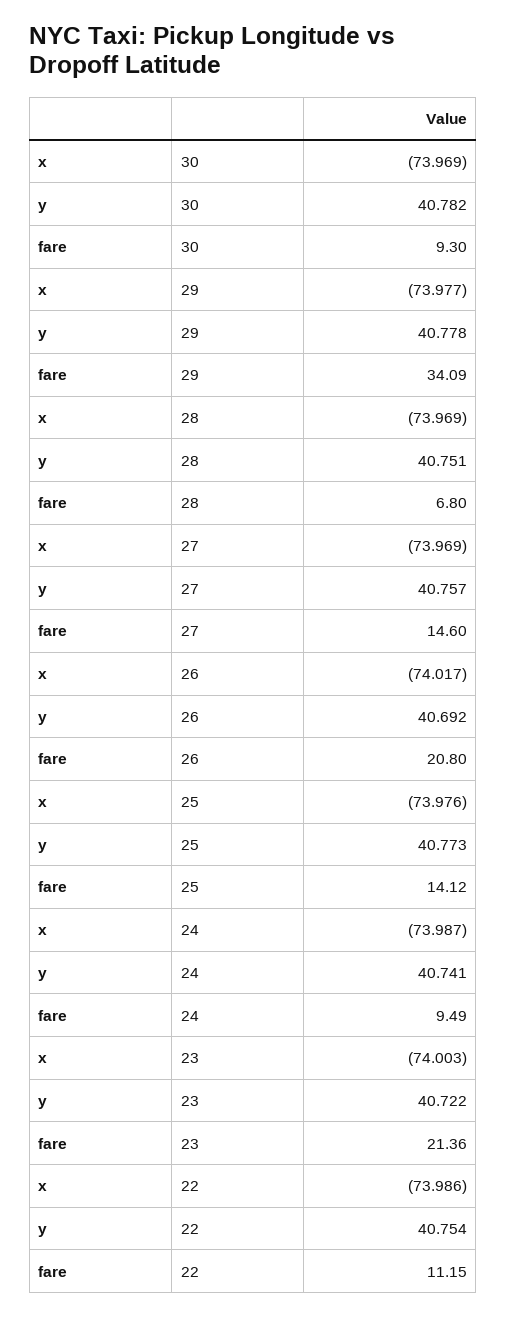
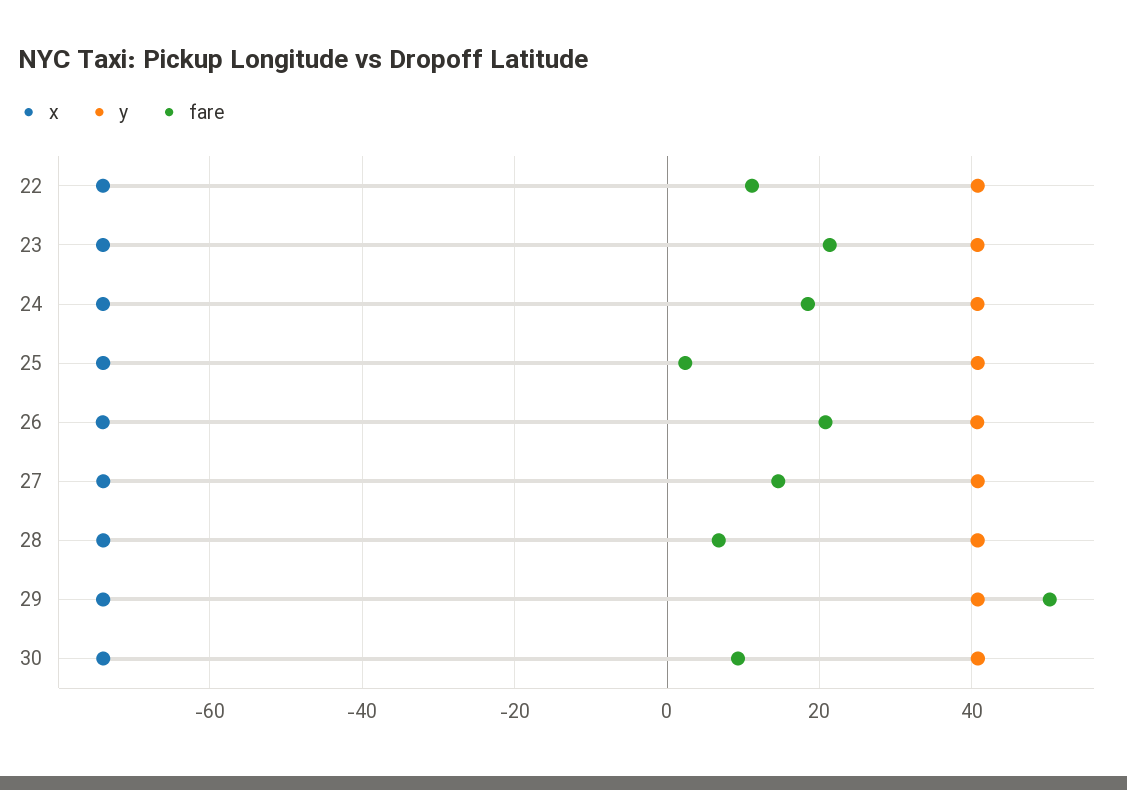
fare, 29: 34.09 -> 50
fare, 25: 14.12 -> 2
fare, 24: 9.49 -> 18

